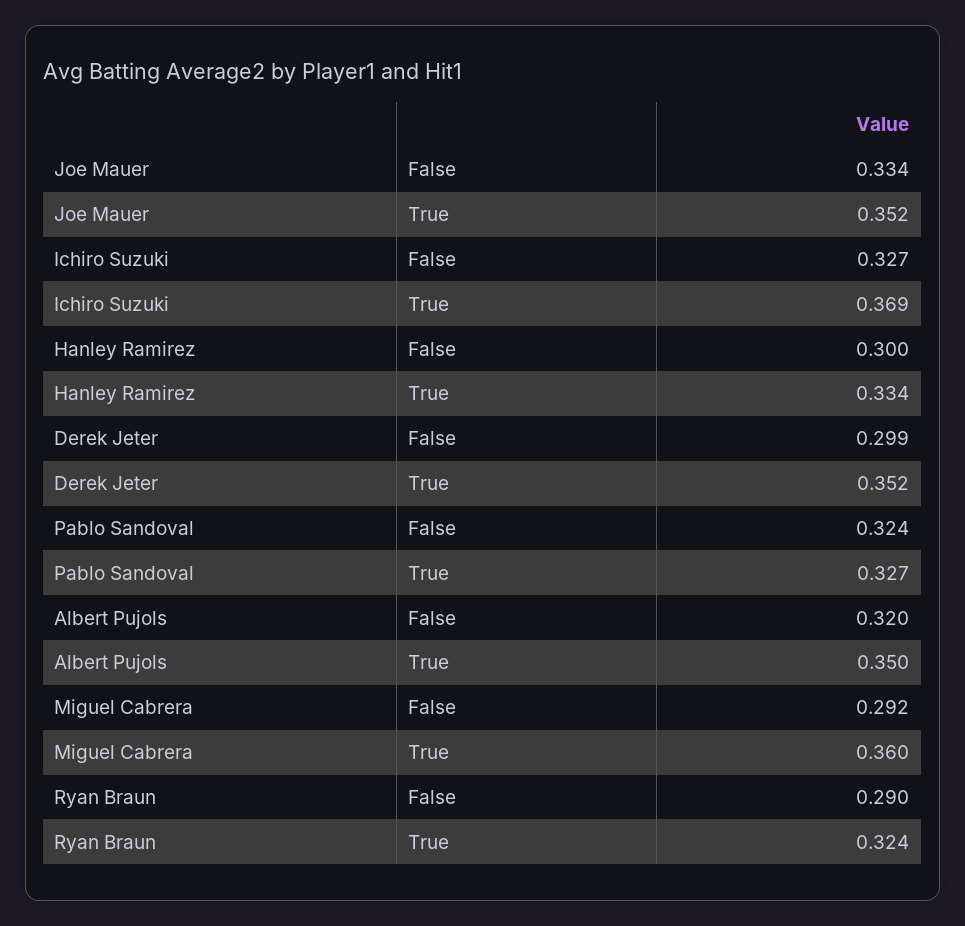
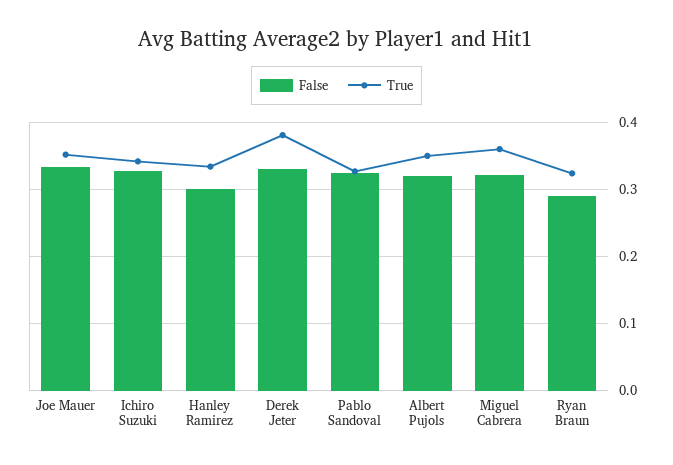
True, Ichiro Suzuki: 0.369 -> 0.34
False, Derek Jeter: 0.299 -> 0.33
True, Derek Jeter: 0.352 -> 0.38
False, Miguel Cabrera: 0.292 -> 0.32

